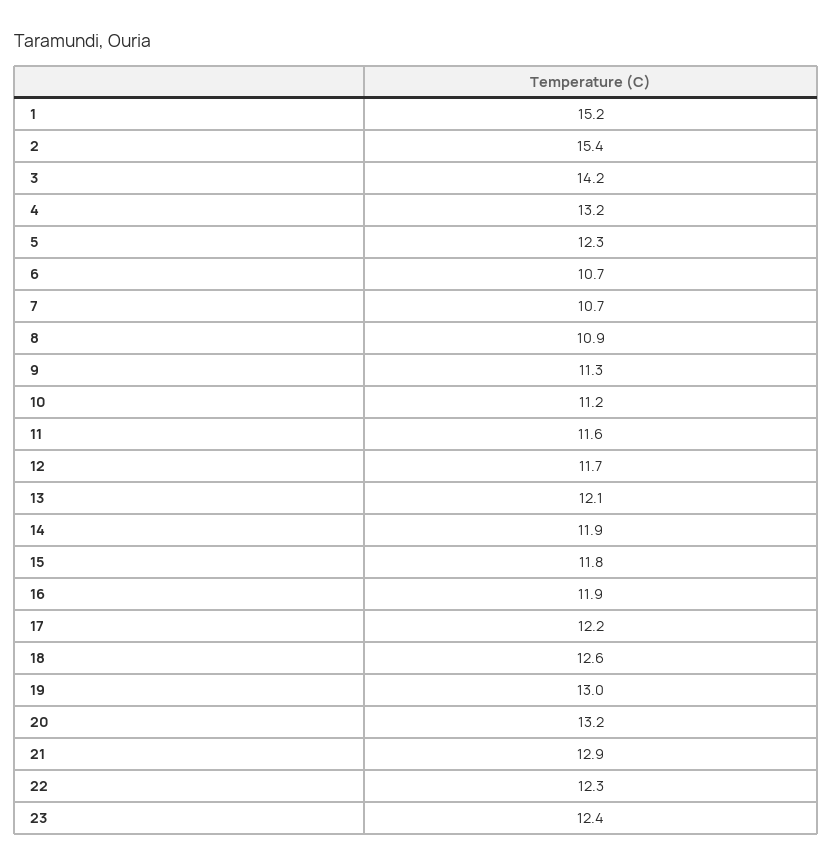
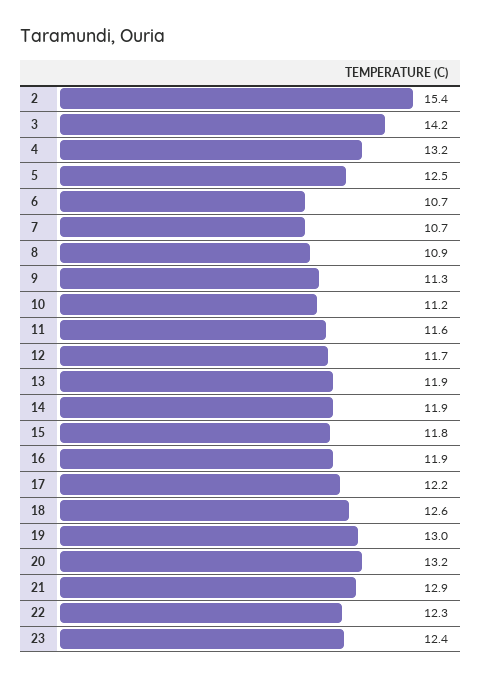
1: 15.2 -> none
5: 12.3 -> 12.5
13: 12.1 -> 11.9

